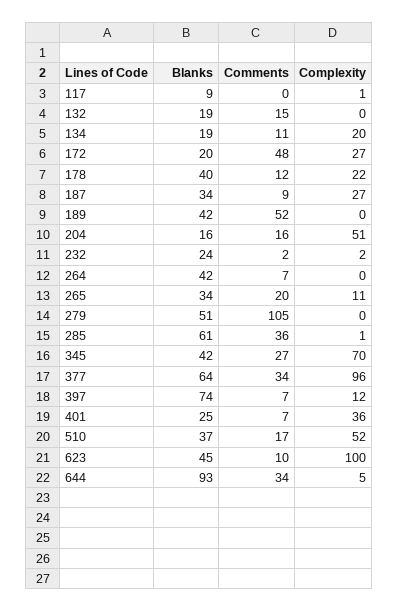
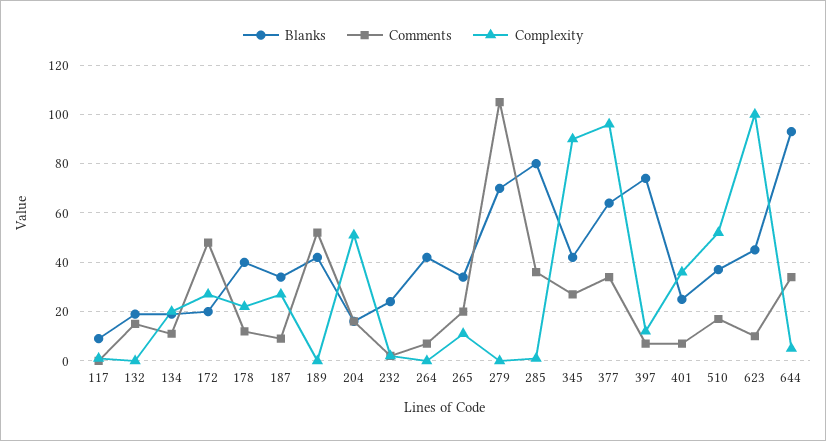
Blanks, 279: 51 -> 70
Blanks, 285: 61 -> 80
Complexity, 345: 70 -> 90

